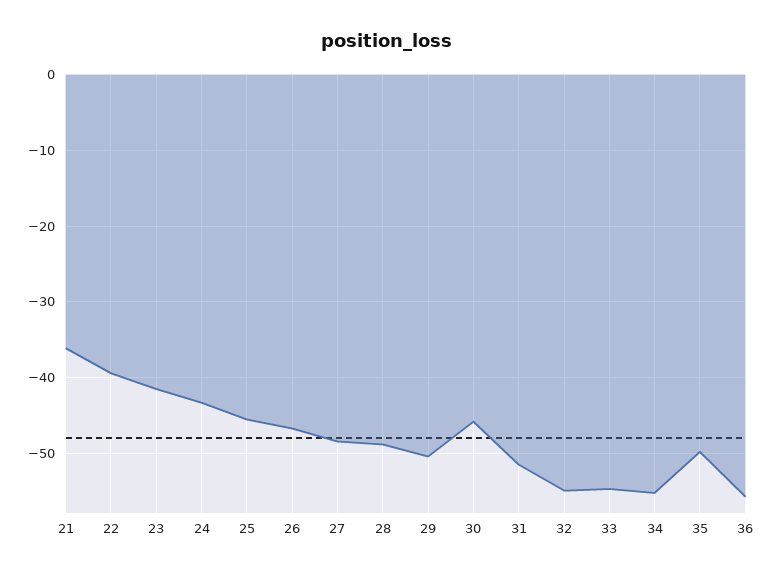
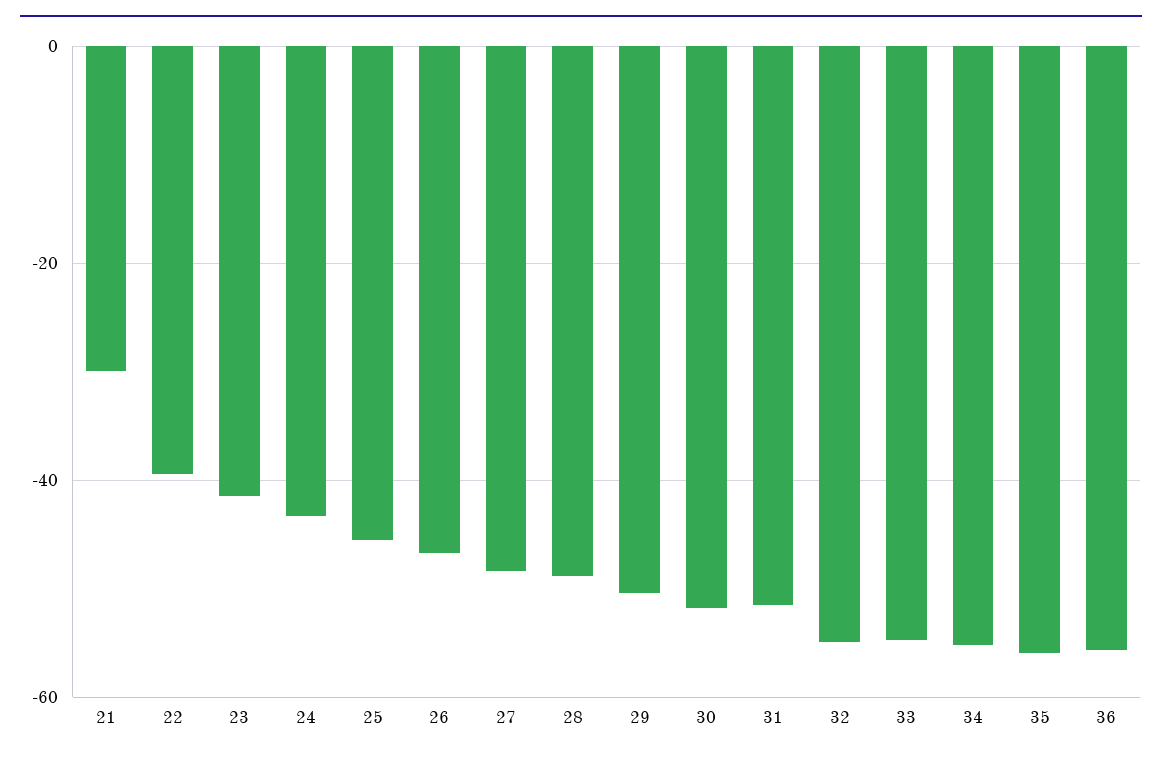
21: -36 -> -30
30: -46 -> -52
35: -50 -> -56

